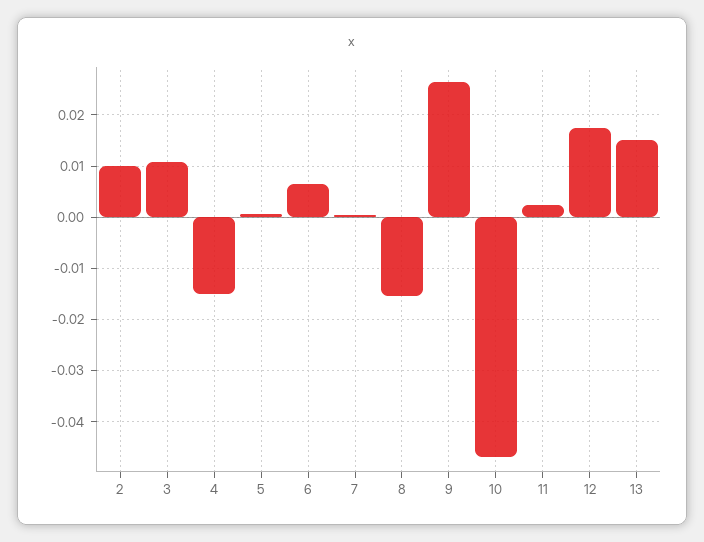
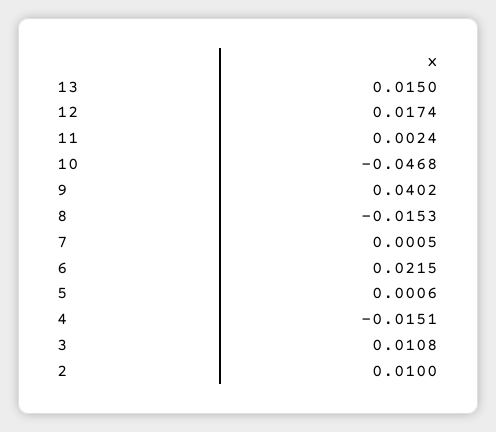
6: 0.006 -> 0.0215
9: 0.026 -> 0.0402

